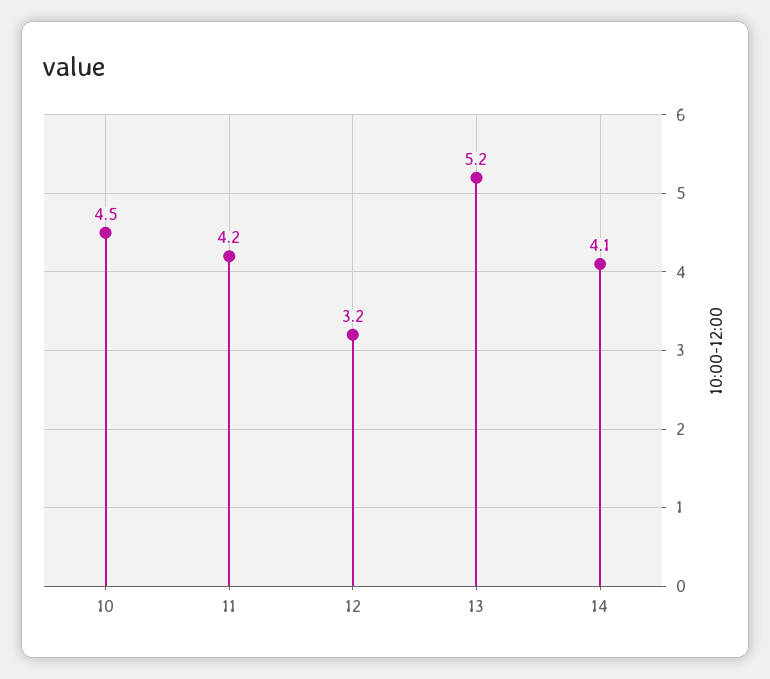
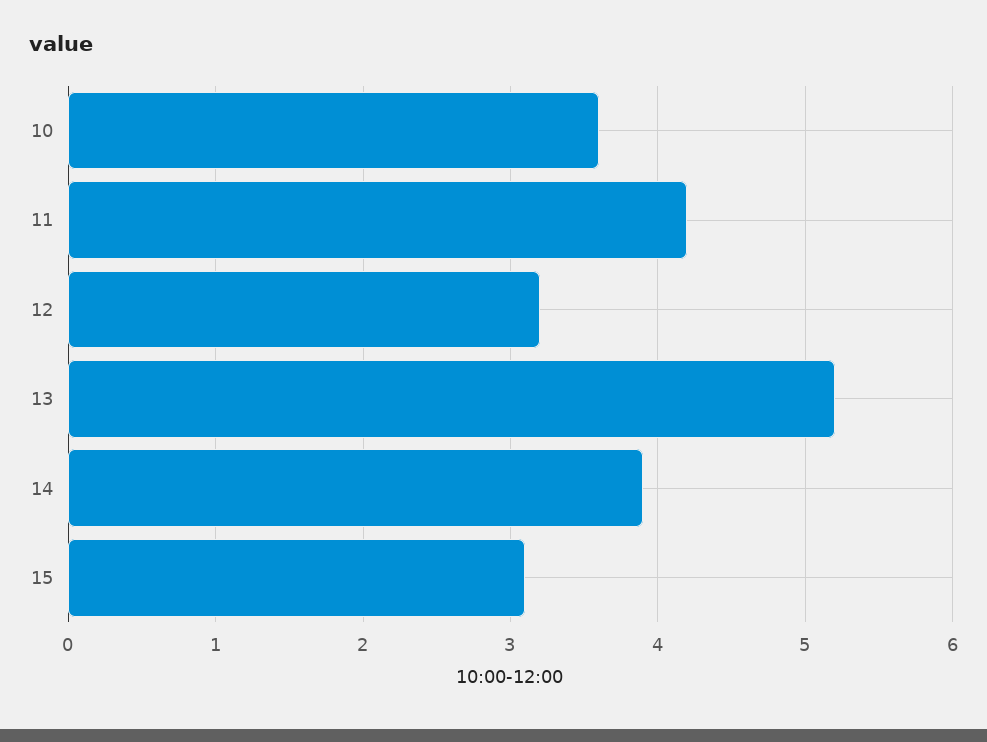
10: 4.5 -> 3.6
14: 4.1 -> 3.9
15: none -> 3.1

